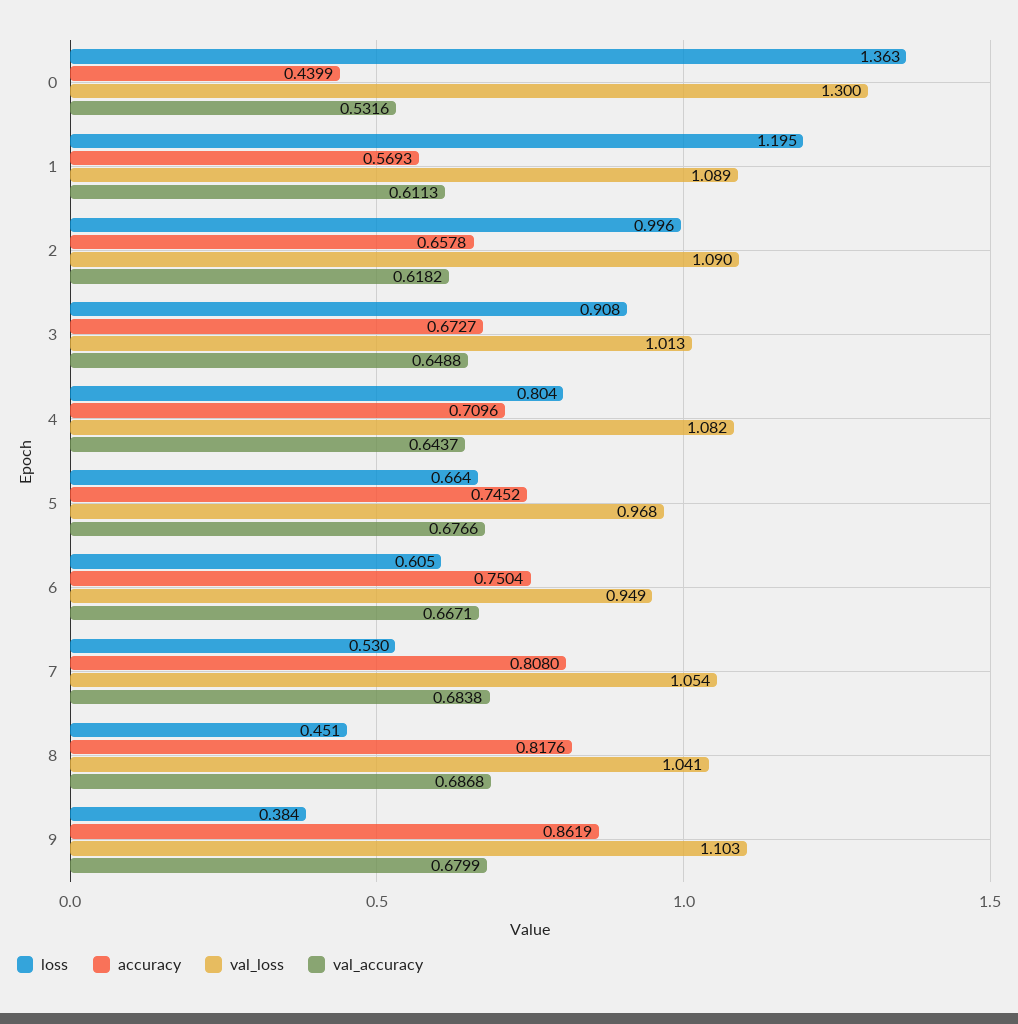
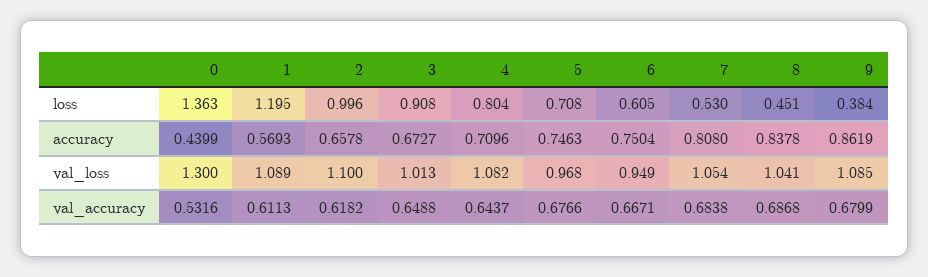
val_loss, 2: 1.09 -> 1.1
loss, 5: 0.664 -> 0.708
accuracy, 5: 0.7452 -> 0.7463
accuracy, 8: 0.8176 -> 0.8378
val_loss, 9: 1.103 -> 1.085

